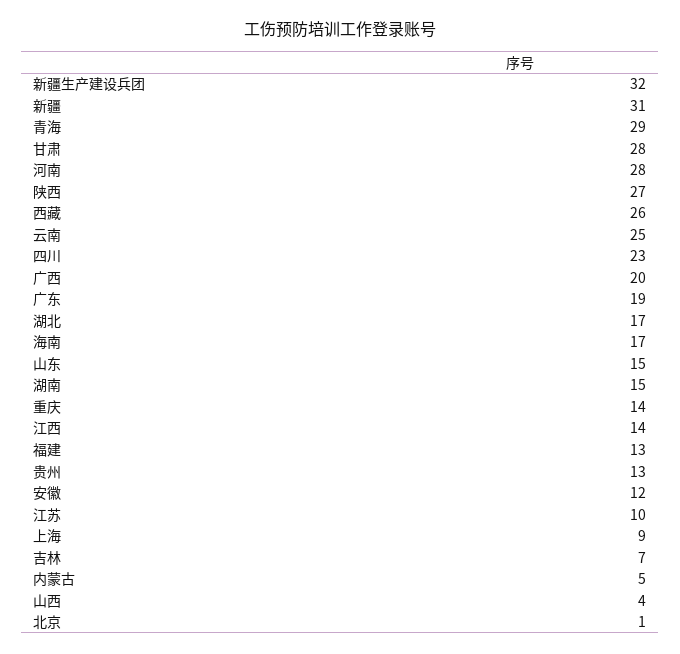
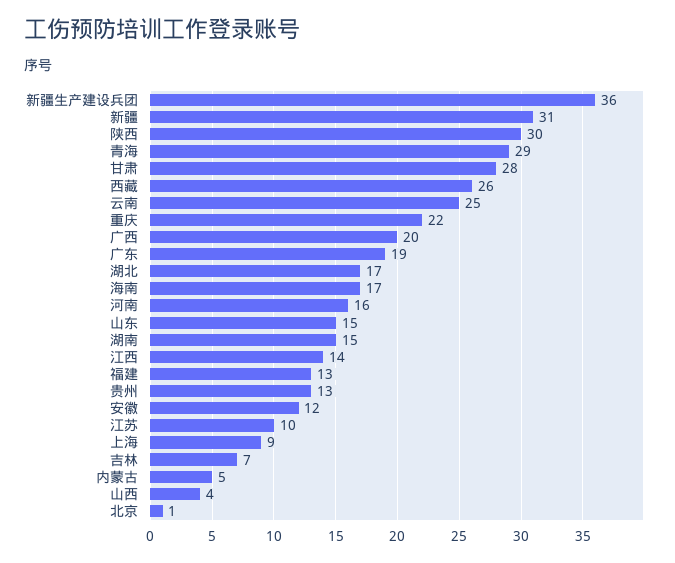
新疆生产建设兵团: 32 -> 36
河南: 28 -> 16
陕西: 27 -> 30
四川: 23 -> none
重庆: 14 -> 22

